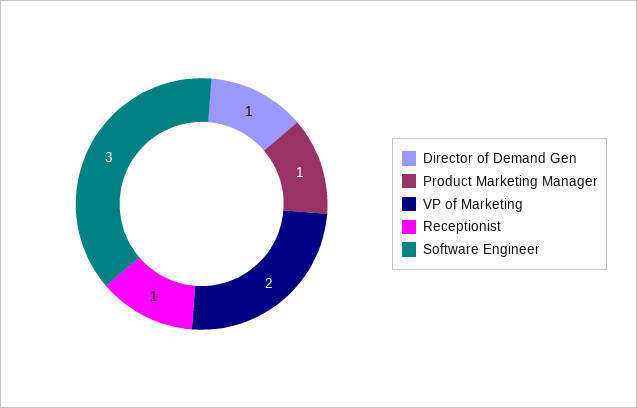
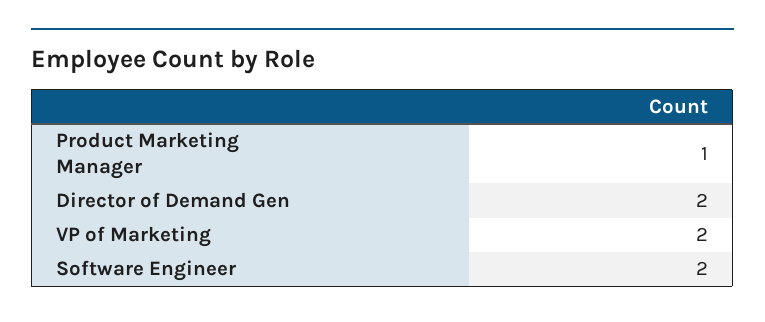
Director of Demand Gen: 1 -> 2
Receptionist: 1 -> none
Software Engineer: 3 -> 2

